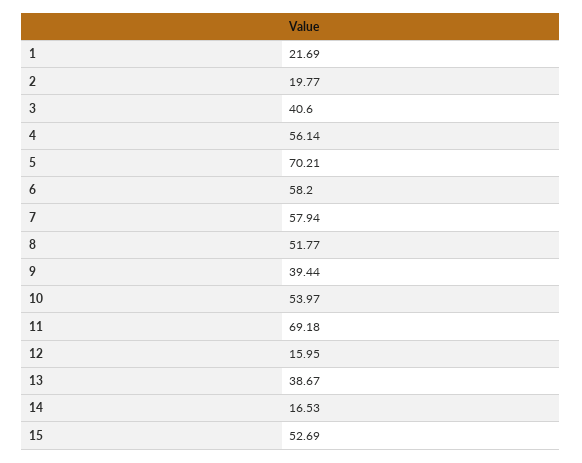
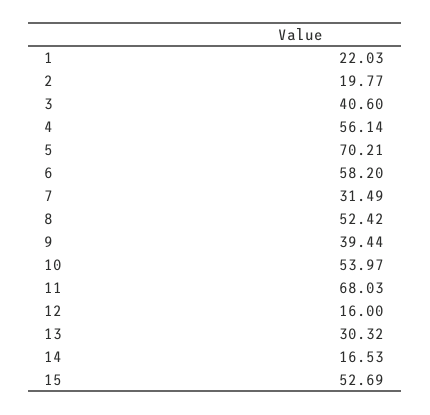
1: 21.69 -> 22.03
7: 57.94 -> 31.49
8: 51.77 -> 52.42
11: 69.18 -> 68.03
12: 15.95 -> 16
13: 38.67 -> 30.32

